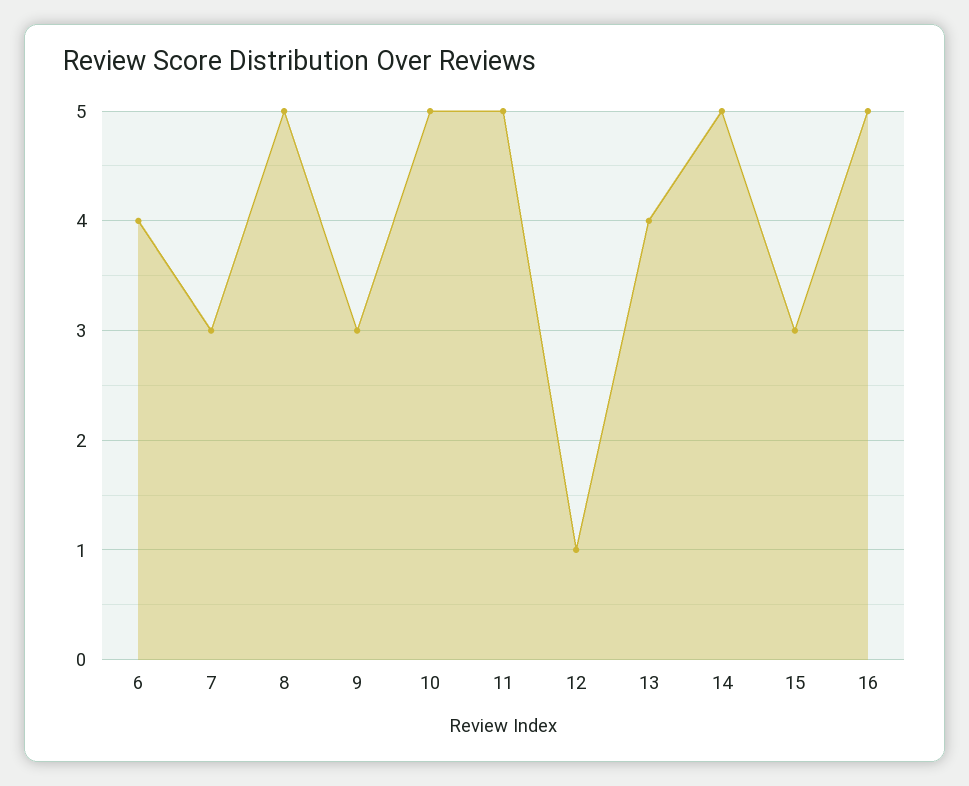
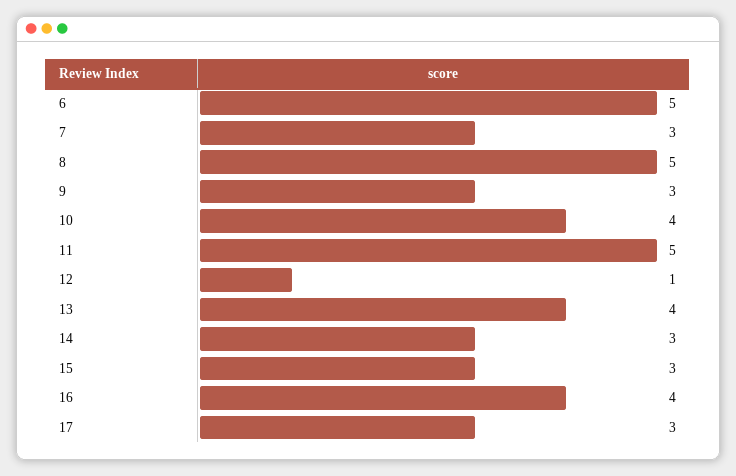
6: 4 -> 5
10: 5 -> 4
14: 5 -> 3
16: 5 -> 4
17: none -> 3

